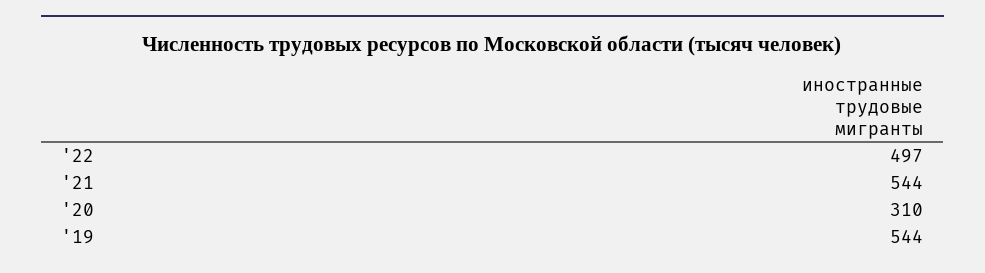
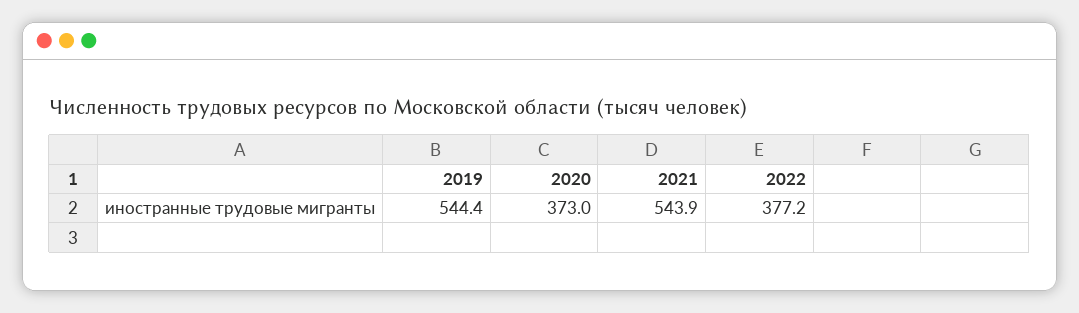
'22: 497 -> 377.2
'20: 310 -> 373

